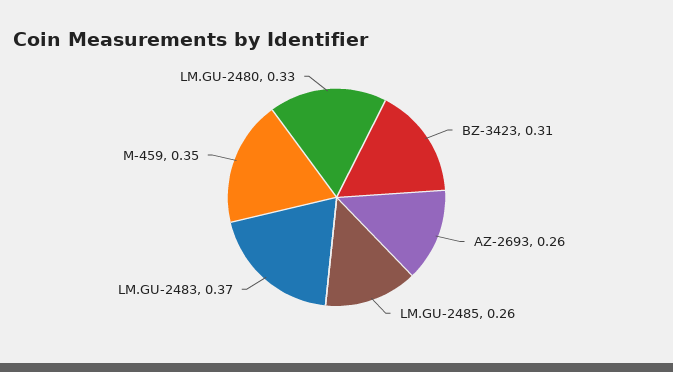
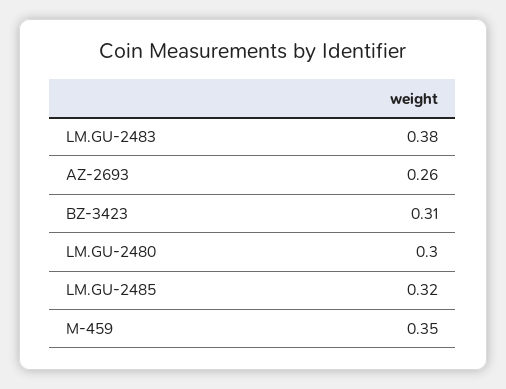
LM.GU-2485: 0.26 -> 0.32
LM.GU-2483: 0.37 -> 0.38
LM.GU-2480: 0.33 -> 0.3

